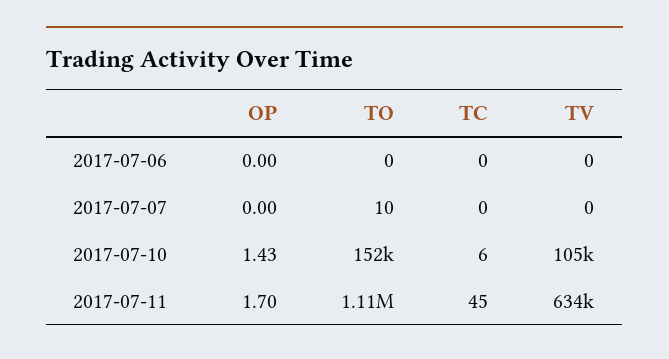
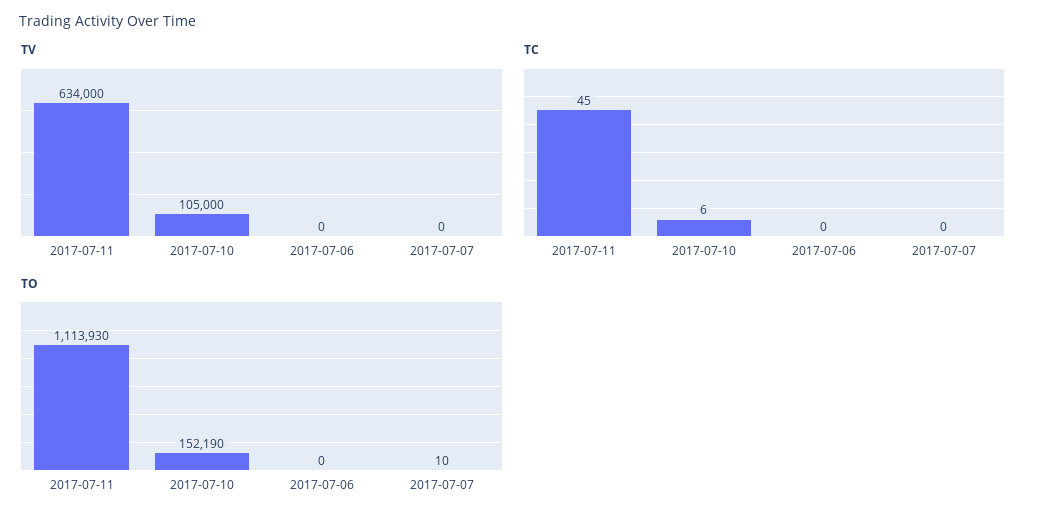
OP, 2017-07-06: 0 -> none
OP, 2017-07-07: 0 -> none
OP, 2017-07-10: 1.43 -> none
OP, 2017-07-11: 1.7 -> none

